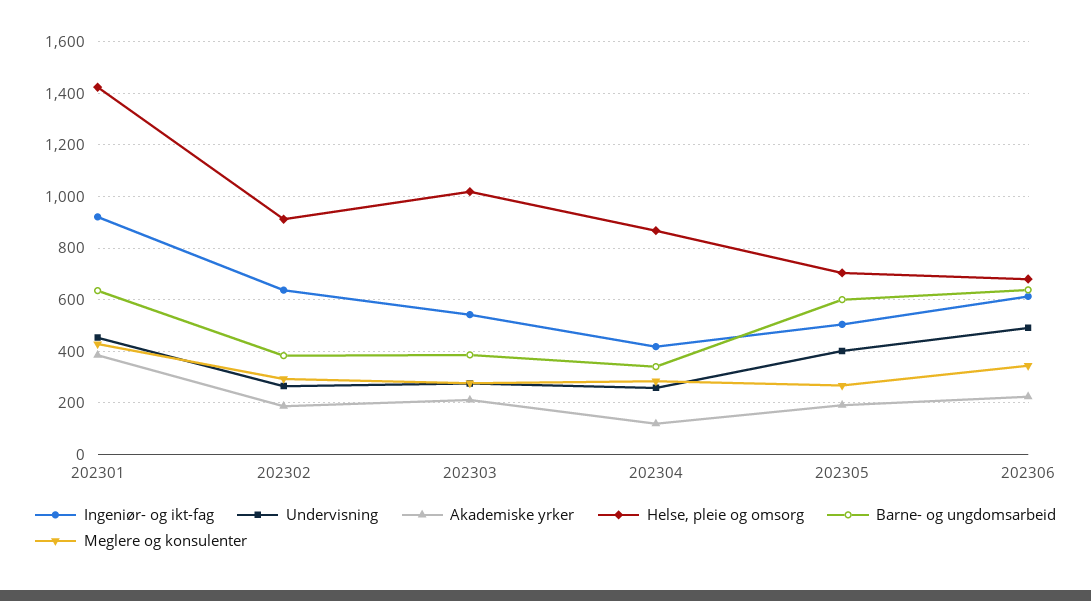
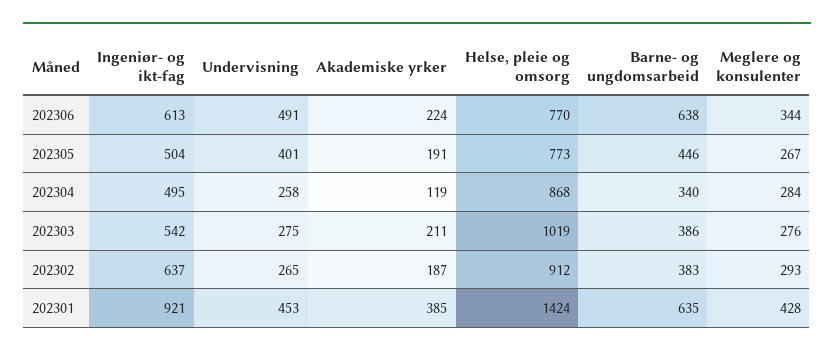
Ingeniør- og ikt-fag, 202304: 425 -> 495
Helse, pleie og omsorg, 202305: 700 -> 773
Barne- og ungdomsarbeid, 202305: 600 -> 446
Helse, pleie og omsorg, 202306: 675 -> 770

